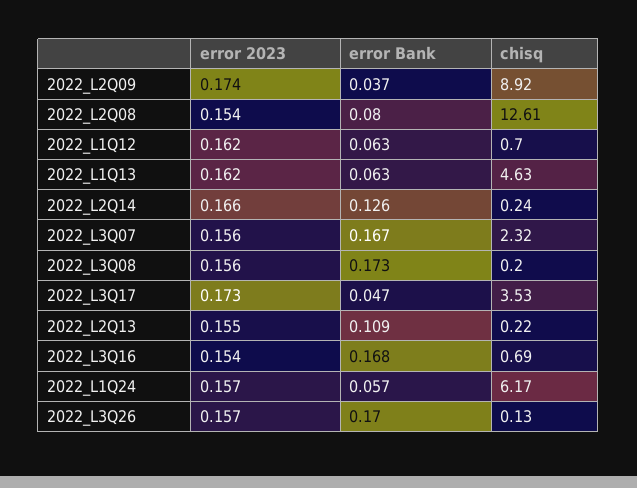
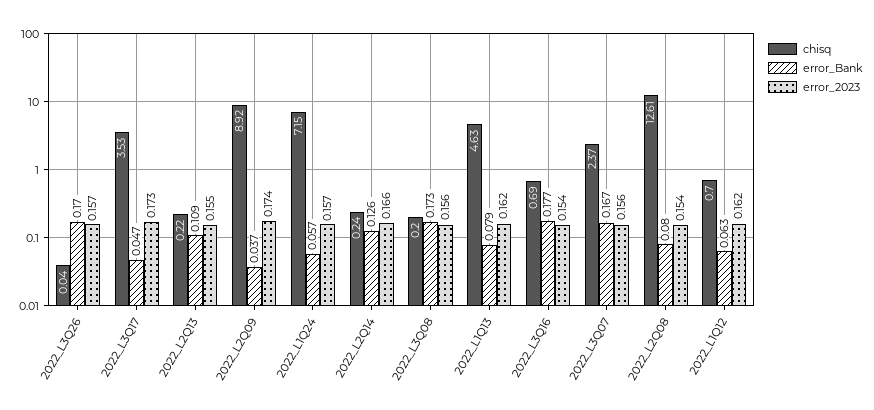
error Bank, 2022_L1Q13: 0.063 -> 0.079
chisq, 2022_L3Q07: 2.32 -> 2.37
error Bank, 2022_L3Q16: 0.168 -> 0.177
chisq, 2022_L1Q24: 6.17 -> 7.15
chisq, 2022_L3Q26: 0.13 -> 0.04

